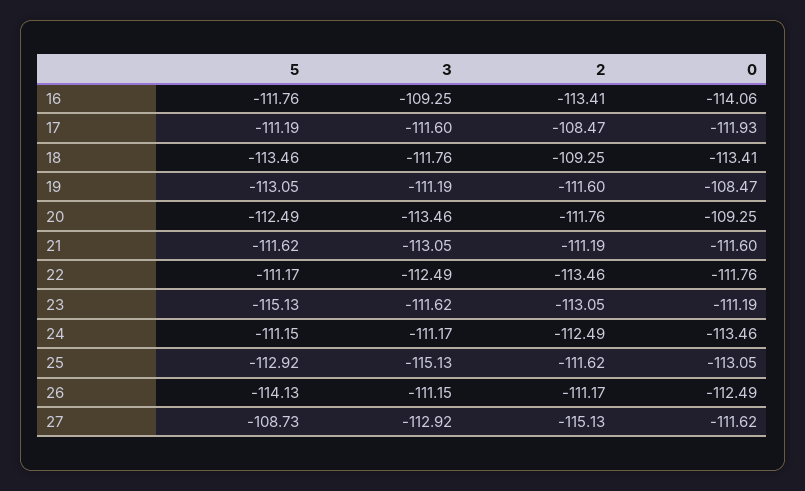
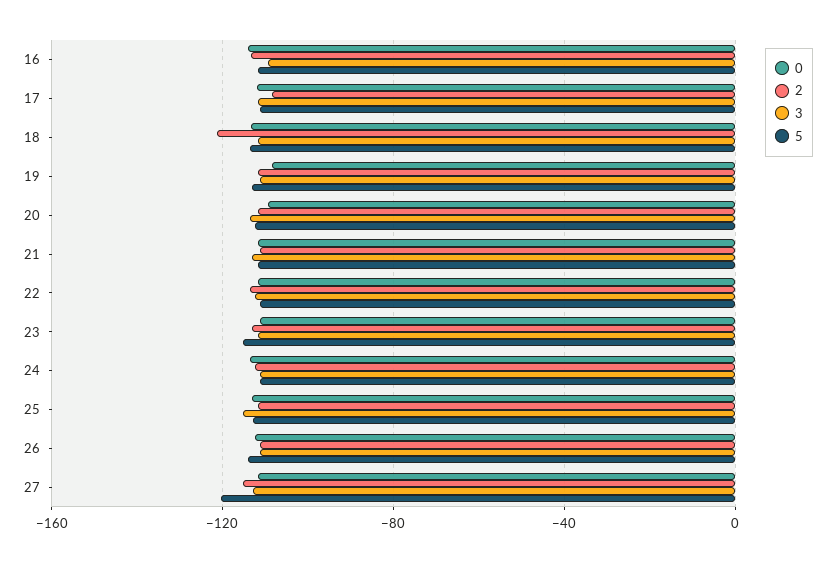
2, 18: -109.25 -> -120
5, 27: -108.73 -> -120

